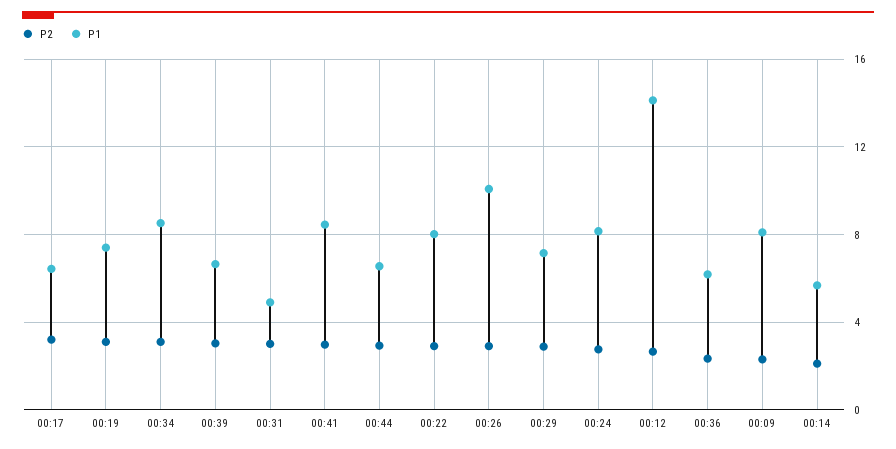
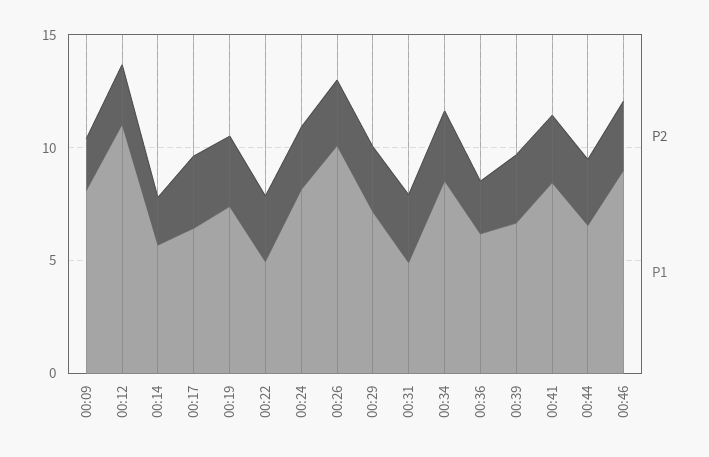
P1, 00:22: 8 -> 5
P1, 00:12: 14 -> 11
P2, 00:46: none -> 3
P1, 00:46: none -> 9

